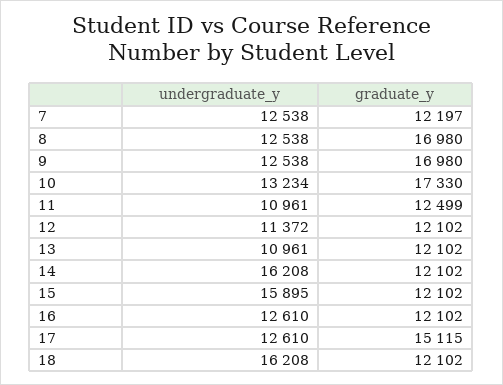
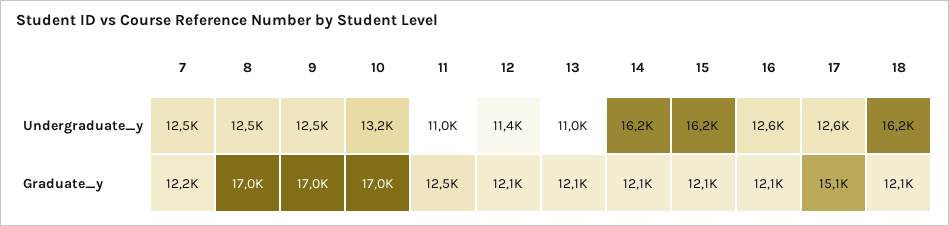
graduate_y, 10: 17330 -> 17000
undergraduate_y, 15: 15895 -> 16200

